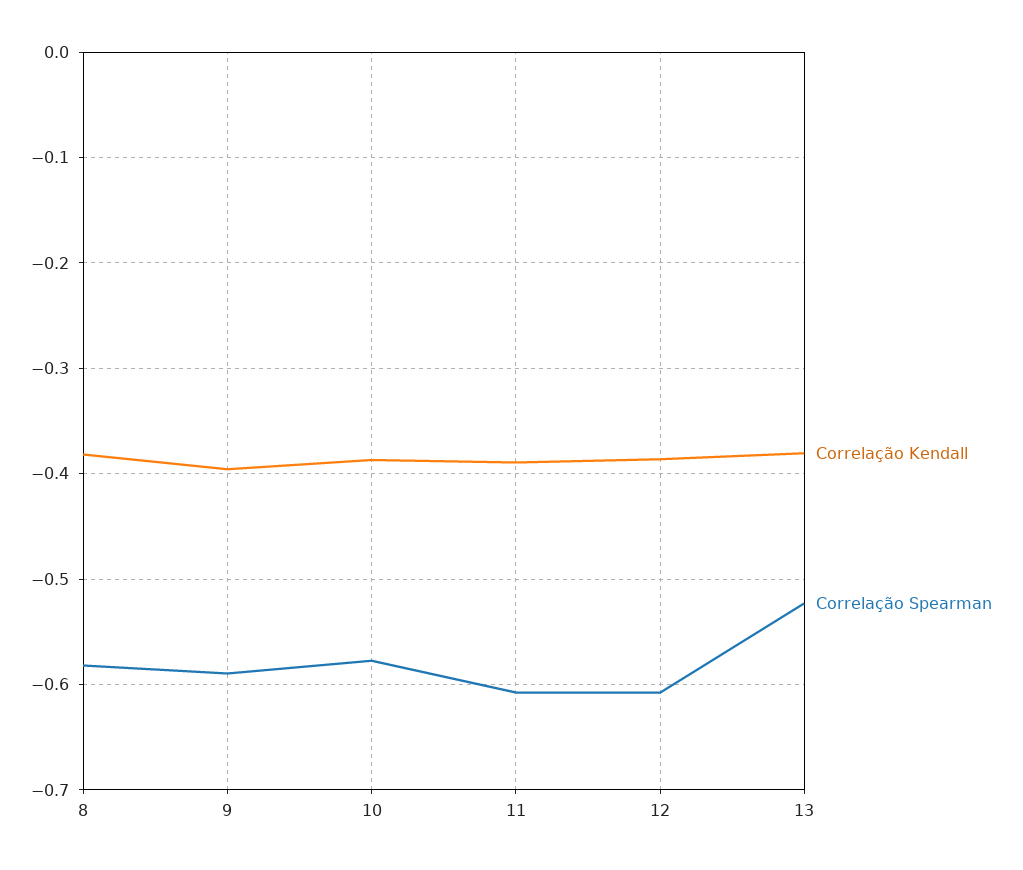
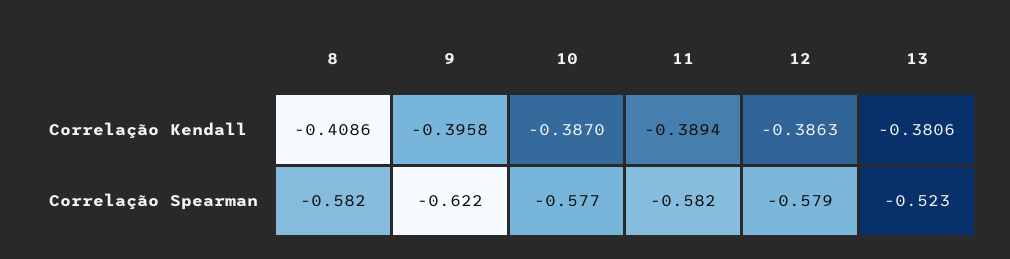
Correlação Kendall, 8: -0.38 -> -0.4086
Correlação Spearman, 9: -0.59 -> -0.622
Correlação Spearman, 11: -0.61 -> -0.582
Correlação Spearman, 12: -0.61 -> -0.579

